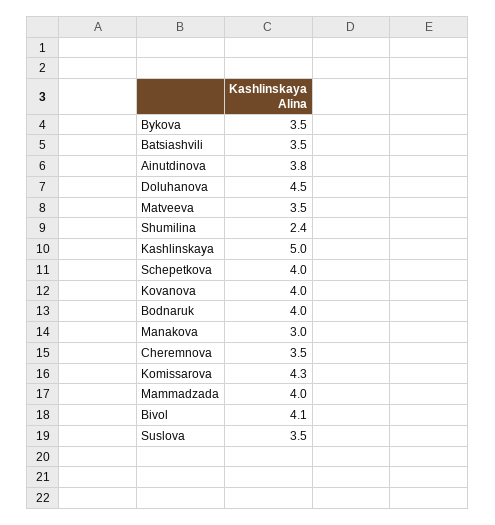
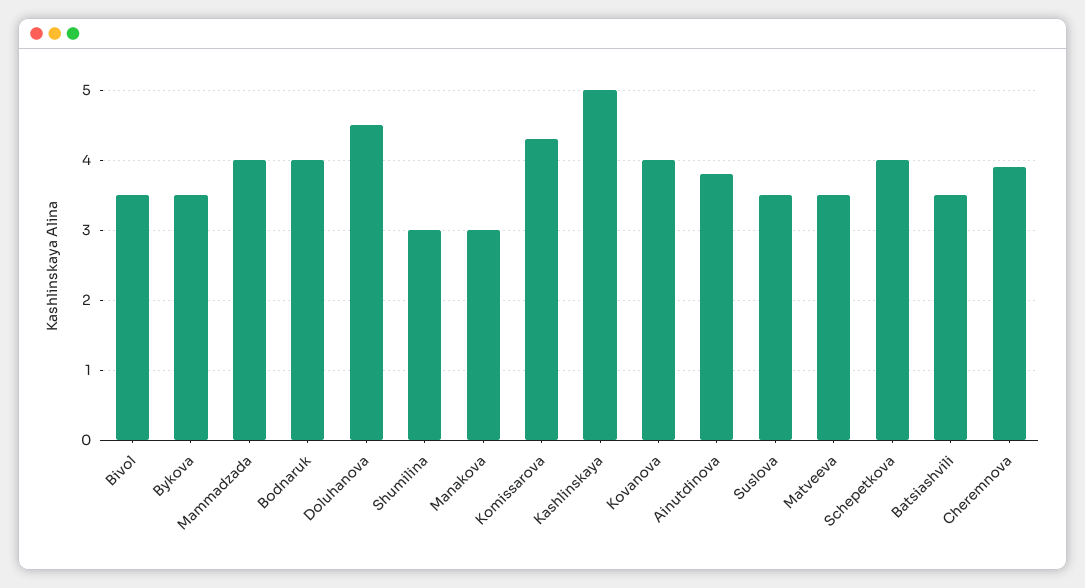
Shumilina: 2.4 -> 3
Cheremnova: 3.5 -> 3.9
Bivol: 4.1 -> 3.5

